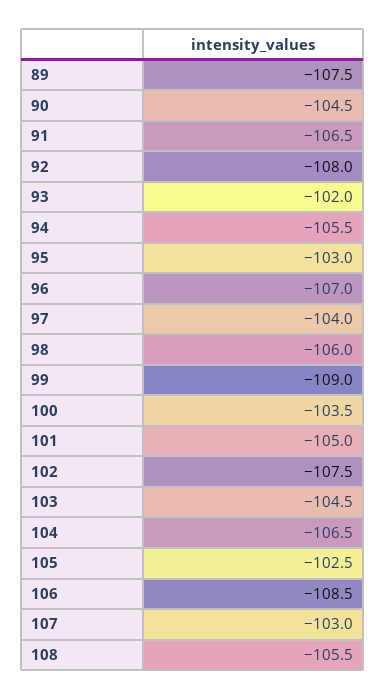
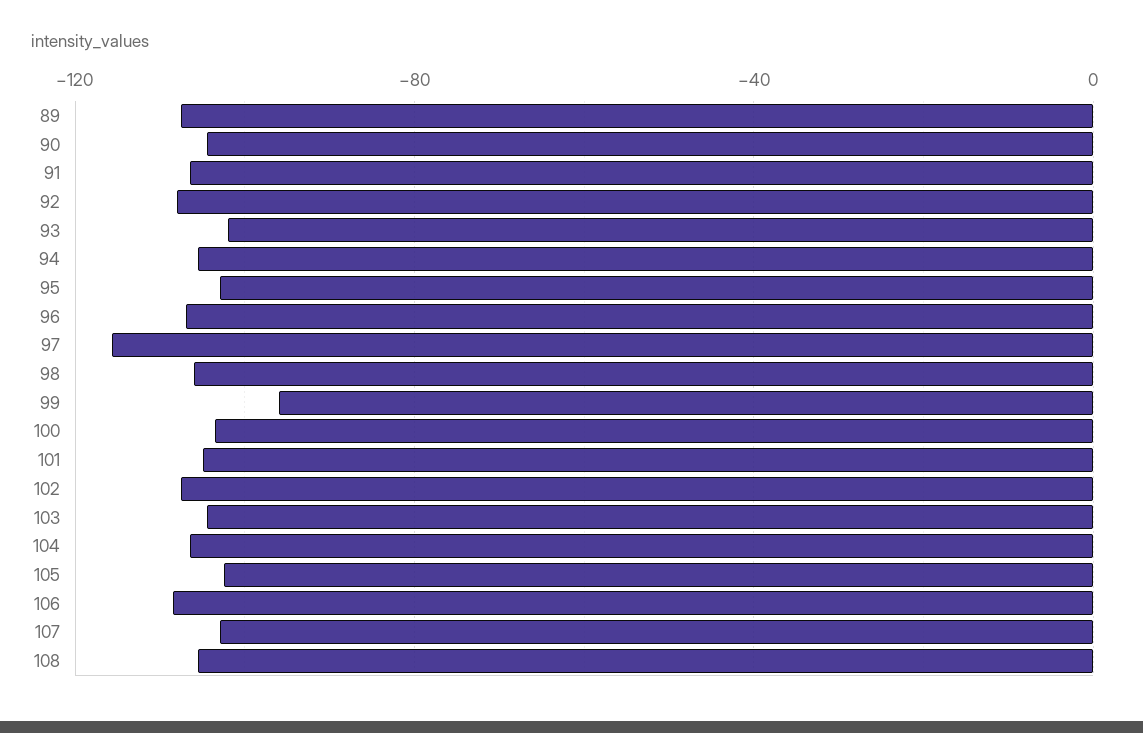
97: -104 -> -115
99: -109 -> -95

